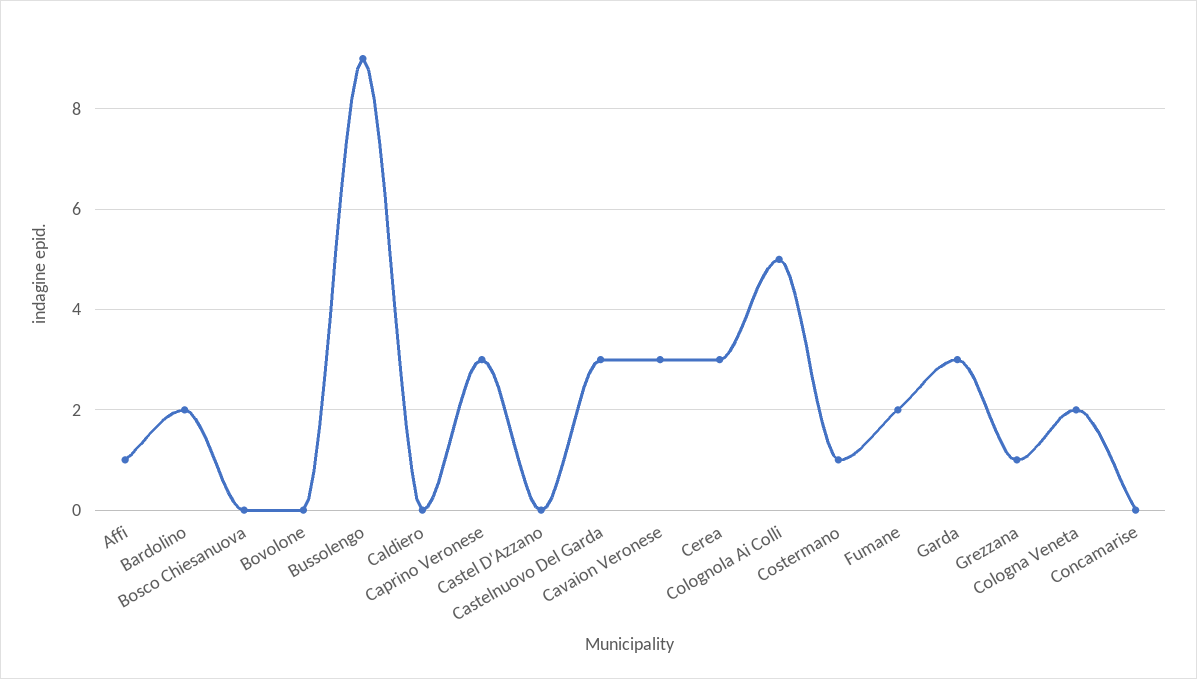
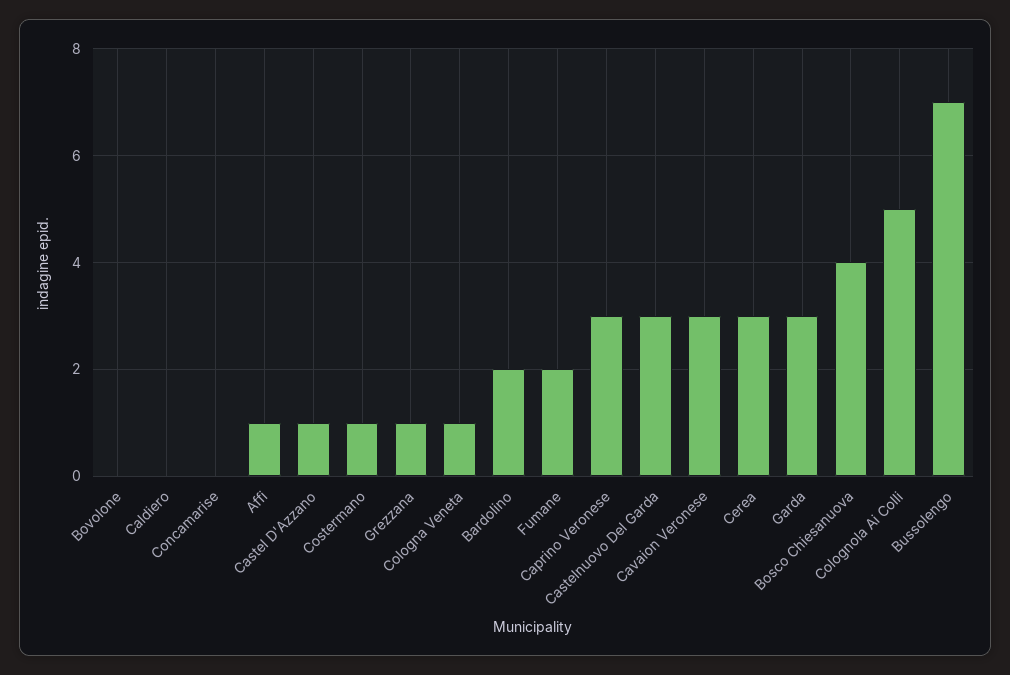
Bosco Chiesanuova: 0 -> 4
Bussolengo: 9 -> 7
Castel D'Azzano: 0 -> 1
Cologna Veneta: 2 -> 1

